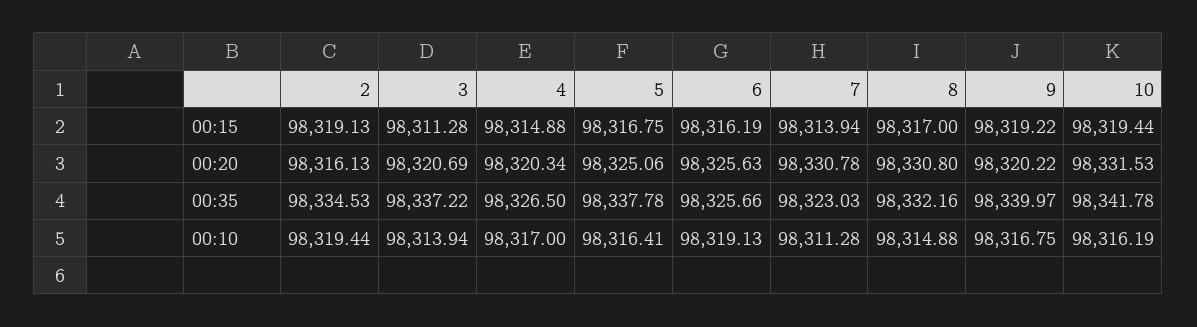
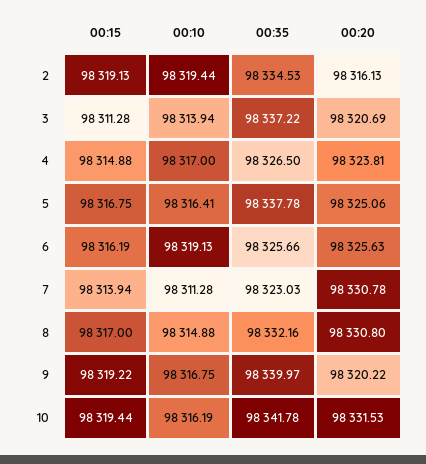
4, 00:20: 98320.34 -> 98323.81

